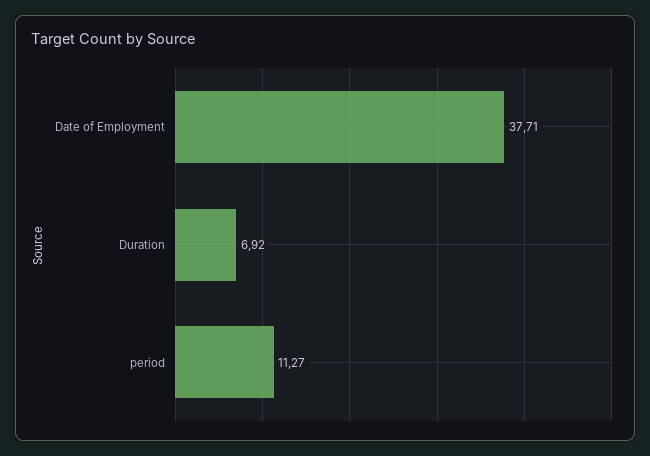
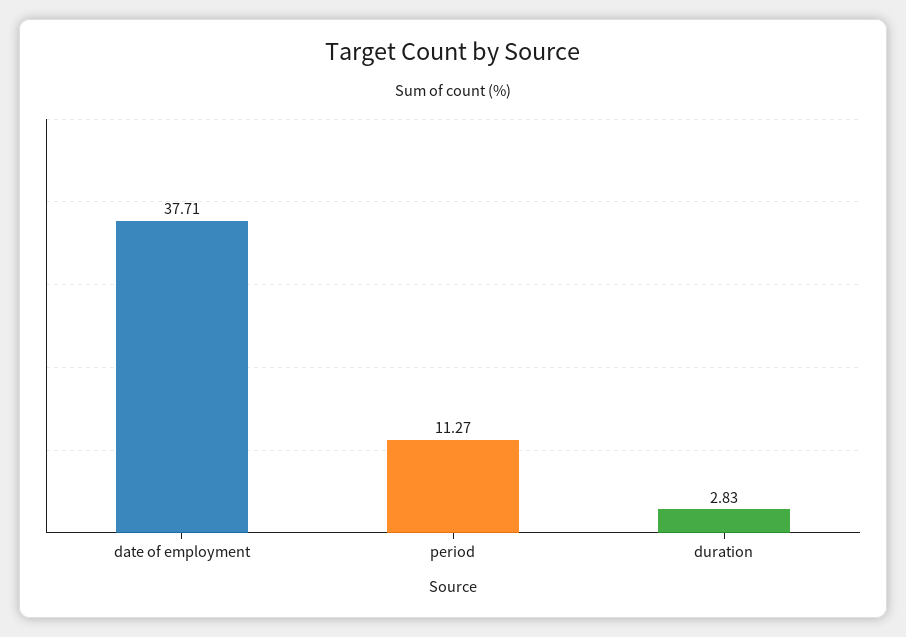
Duration: 6.92 -> 2.83

